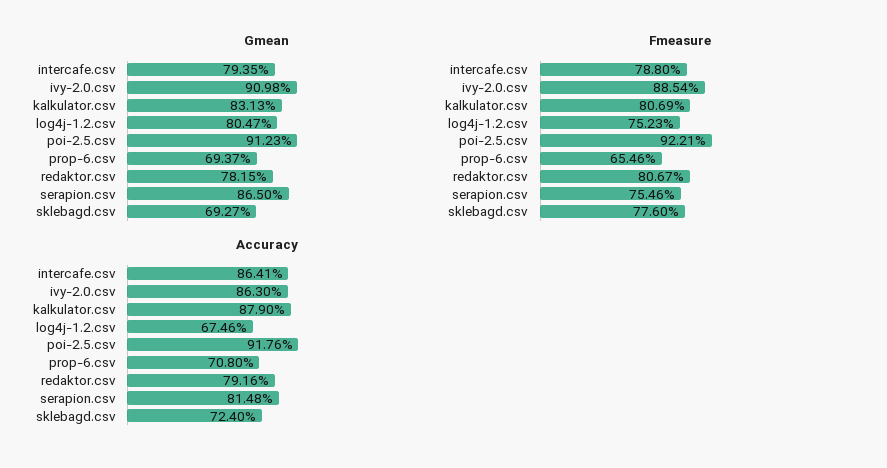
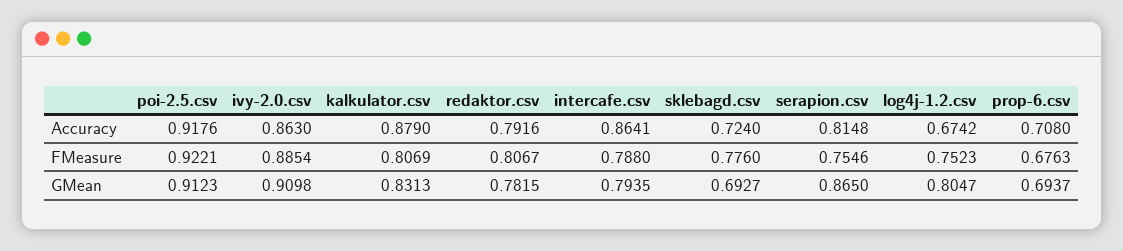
Fmeasure, prop-6.csv: 0.6546 -> 0.6763
Accuracy, log4j-1.2.csv: 0.6746 -> 0.6742

